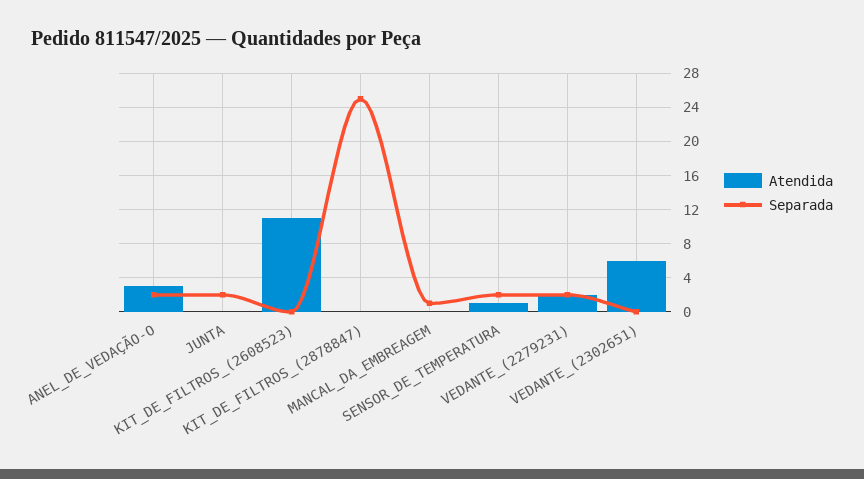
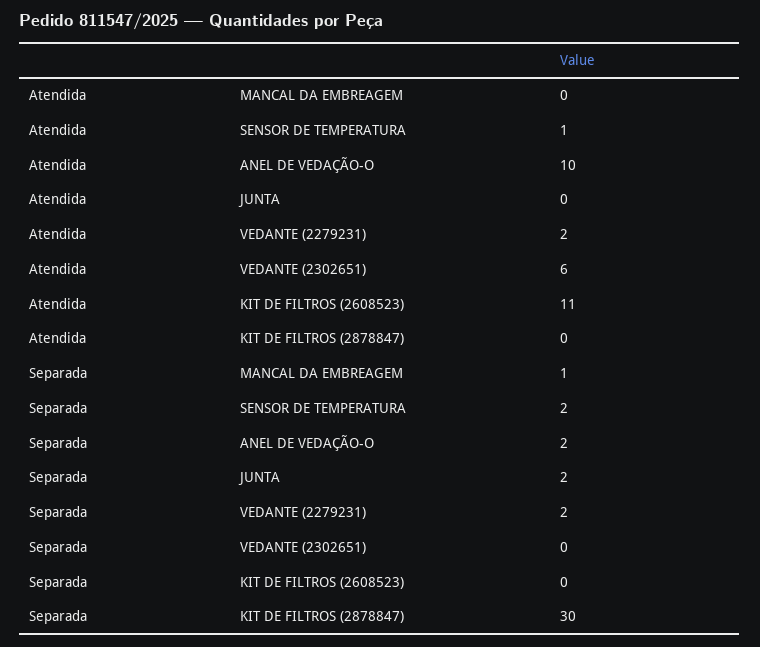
Atendida, ANEL_DE_VEDAÇÃO-O: 3 -> 10
Separada, KIT_DE_FILTROS_(2878847): 25 -> 30

